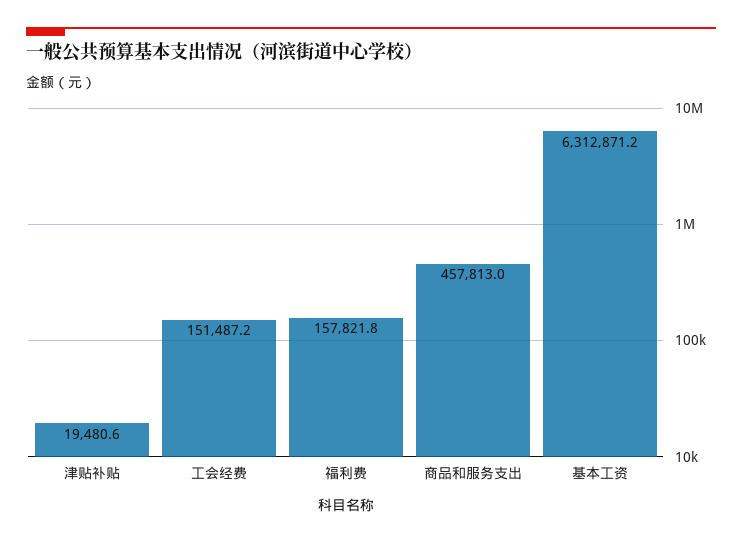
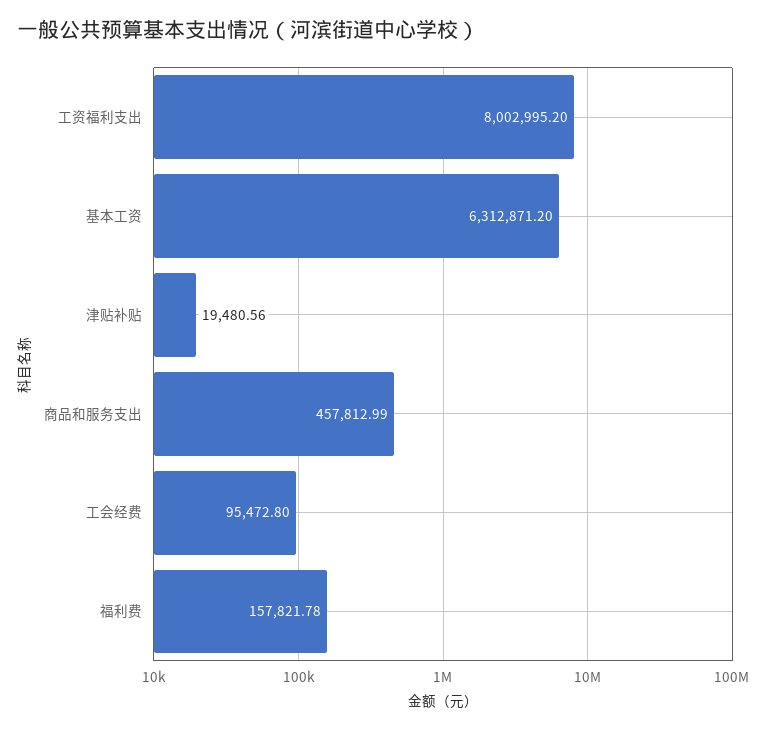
工会经费: 151487.2 -> 95472.8
工资福利支出: none -> 8002995.2

